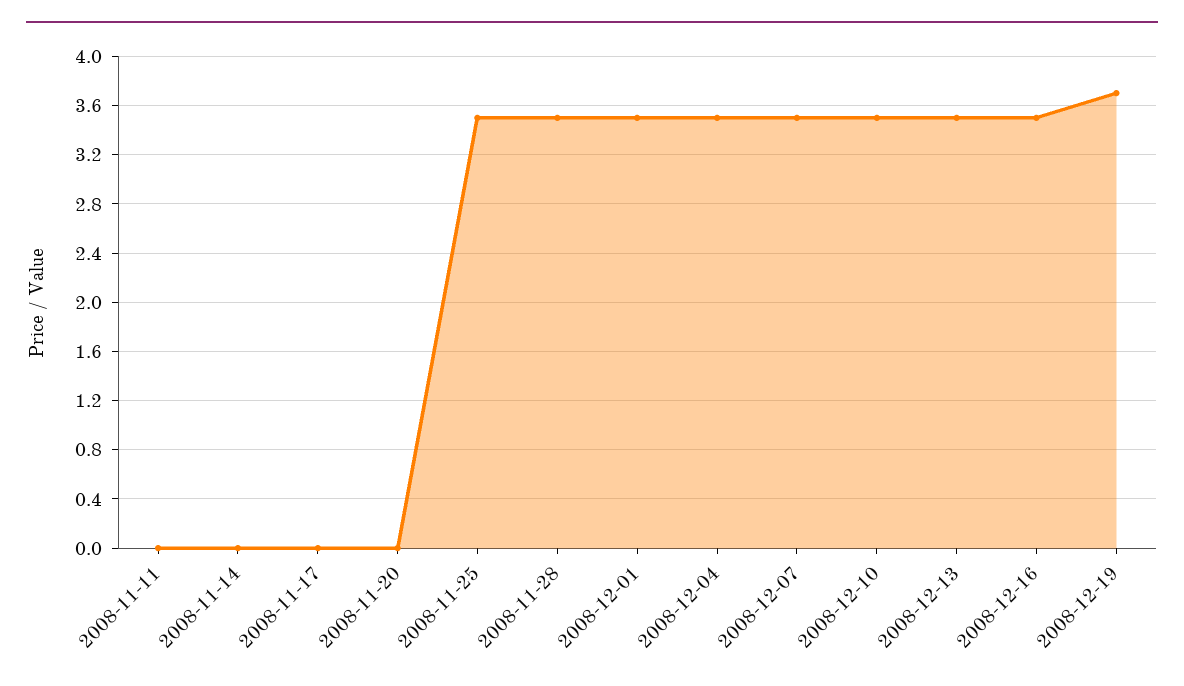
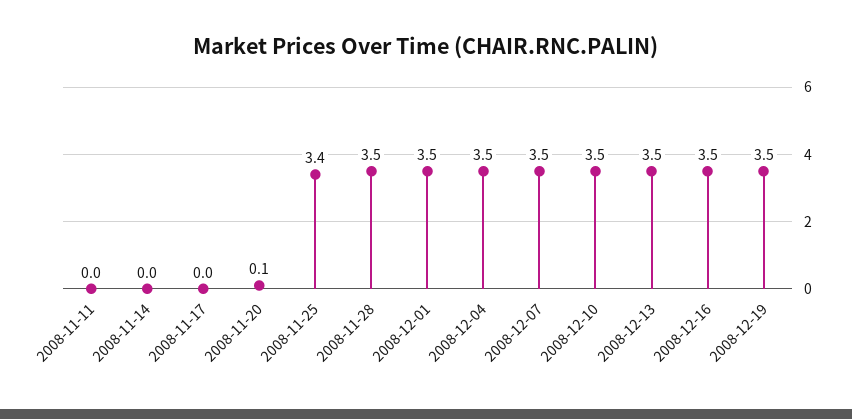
2008-11-20: 0 -> 0.1
2008-11-25: 3.5 -> 3.4
2008-12-19: 3.7 -> 3.5

